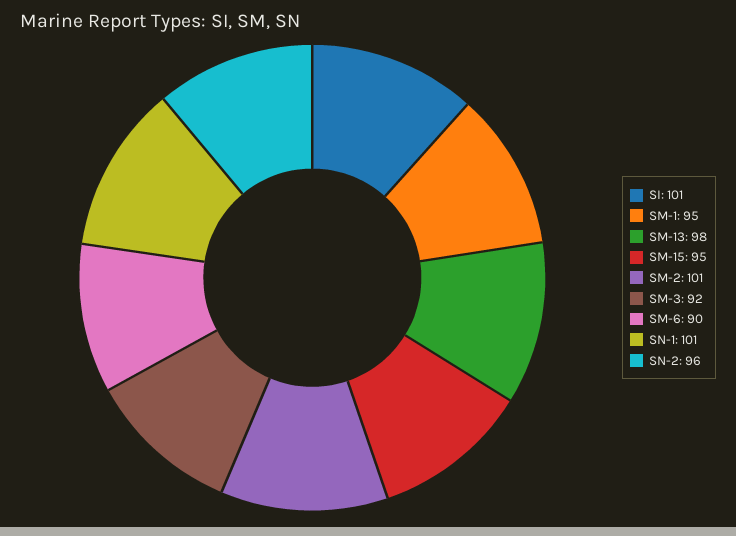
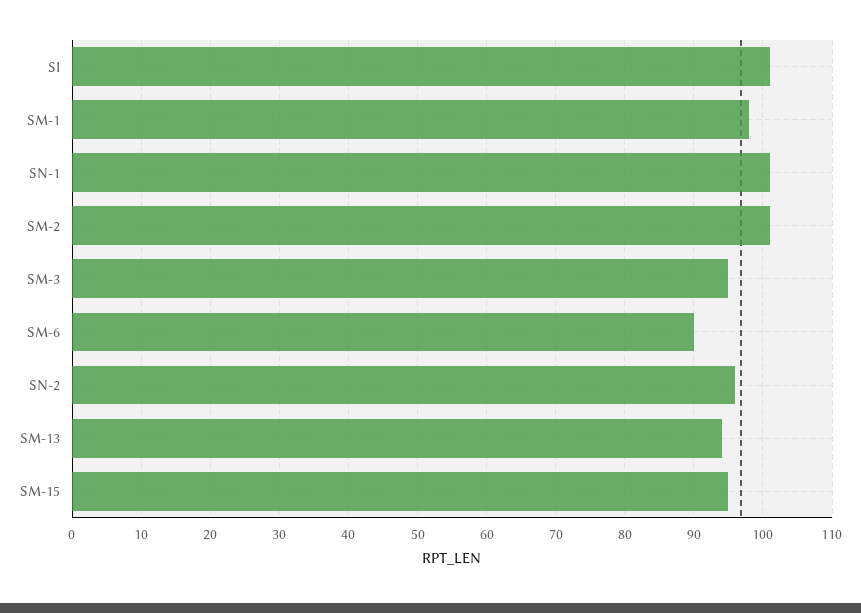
SM-1: 95 -> 98
SM-13: 98 -> 94
SM-3: 92 -> 95

